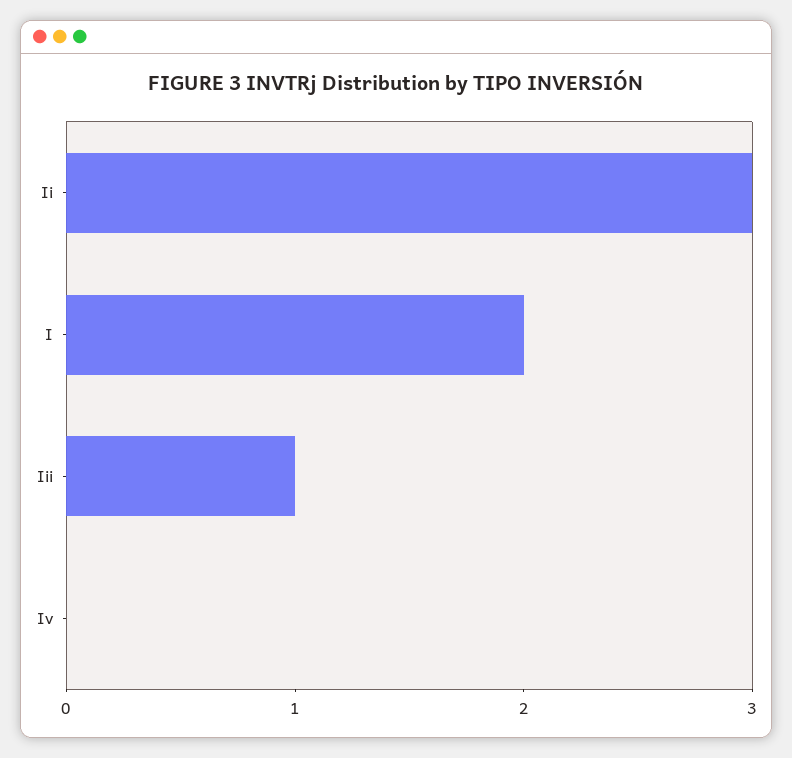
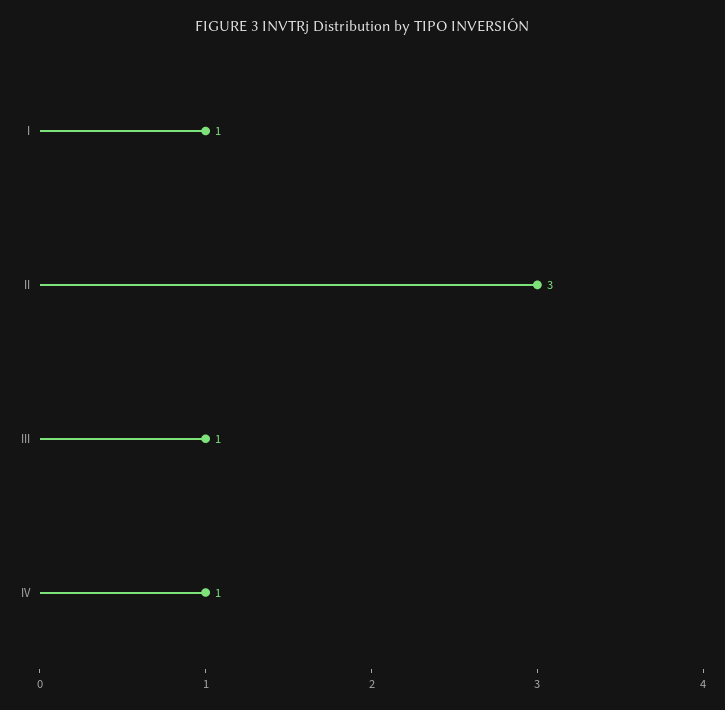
I: 2 -> 1
Iv: 0 -> 1

